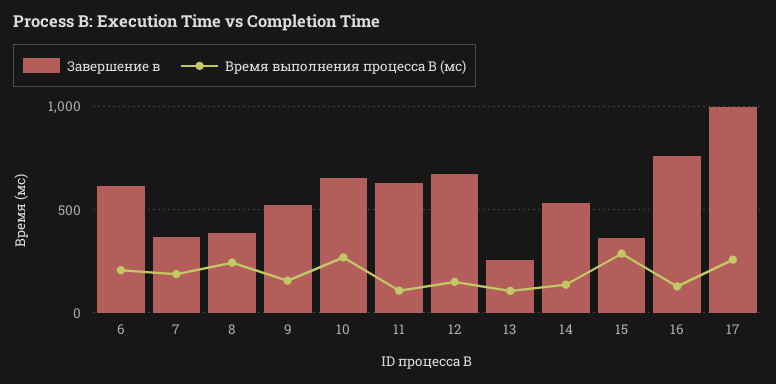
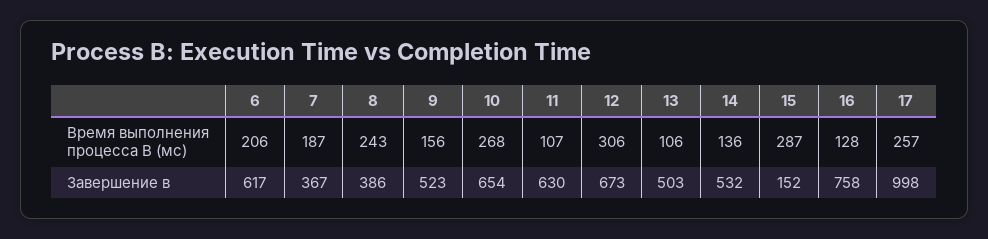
Время выполнения процесса B (мс), 12: 150 -> 306
Завершение в, 13: 250 -> 503
Завершение в, 15: 350 -> 152

